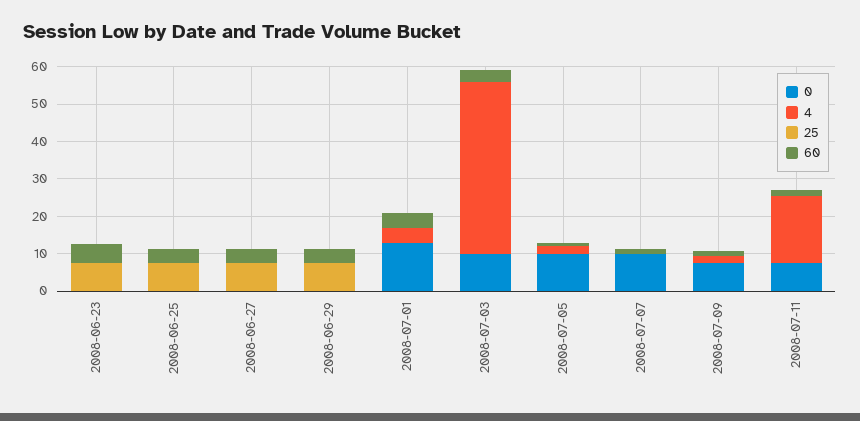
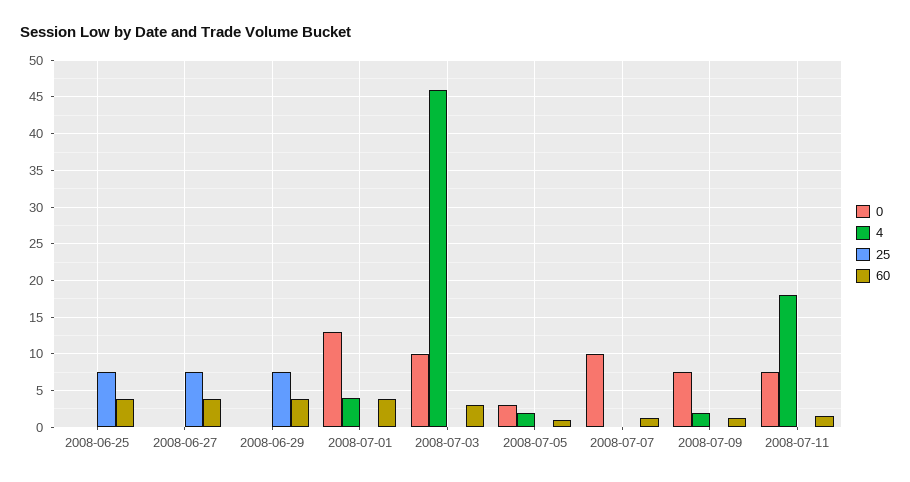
0, 2008-06-23: 0 -> none
4, 2008-06-23: 0 -> none
25, 2008-06-23: 7.5 -> none
60, 2008-06-23: 5 -> none
0, 2008-07-05: 10 -> 3

